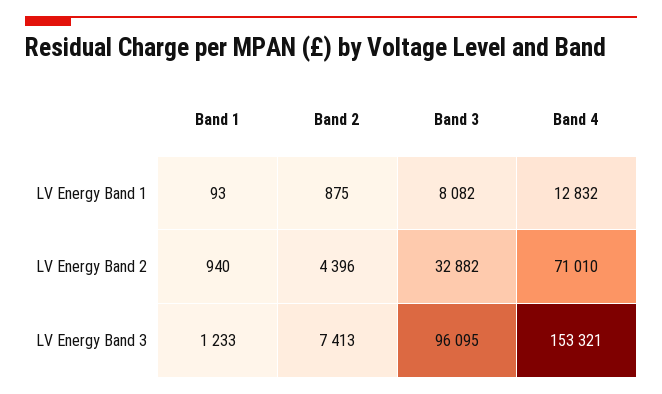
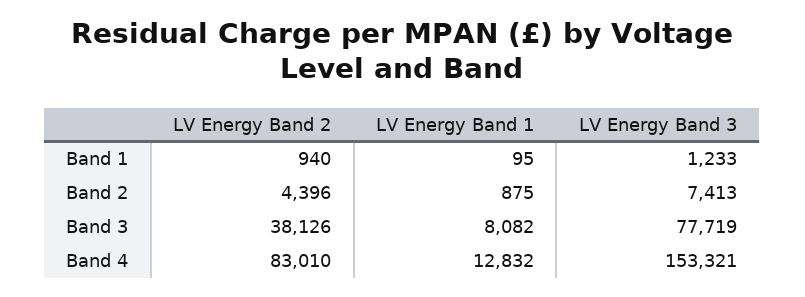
Band 1, LV Energy Band 1: 93 -> 95
Band 3, LV Energy Band 2: 32882 -> 38126
Band 4, LV Energy Band 2: 71010 -> 83010
Band 3, LV Energy Band 3: 96095 -> 77719

